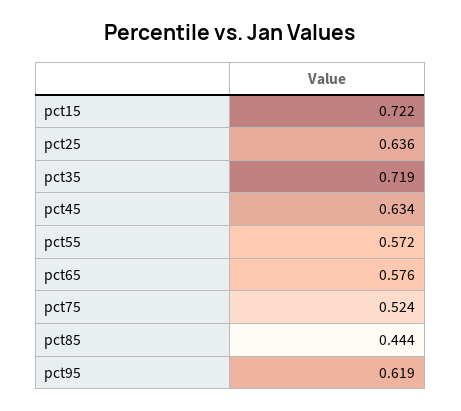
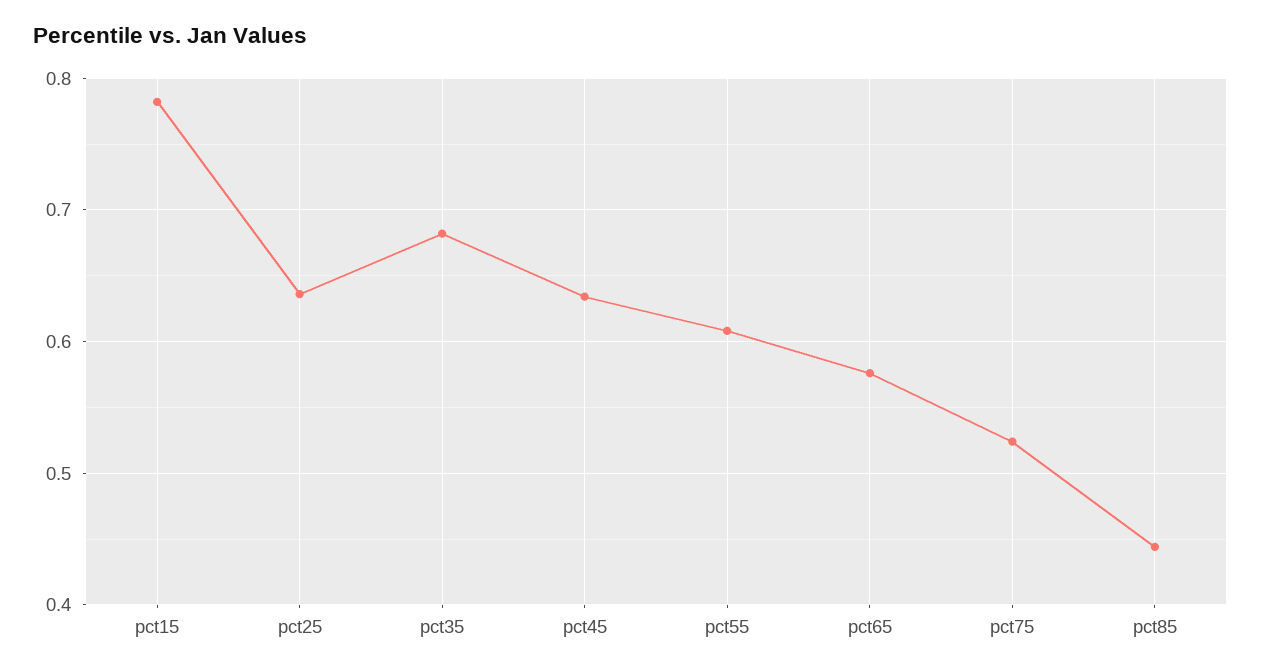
pct15: 0.722 -> 0.78
pct35: 0.719 -> 0.68
pct55: 0.572 -> 0.61
pct95: 0.619 -> none

